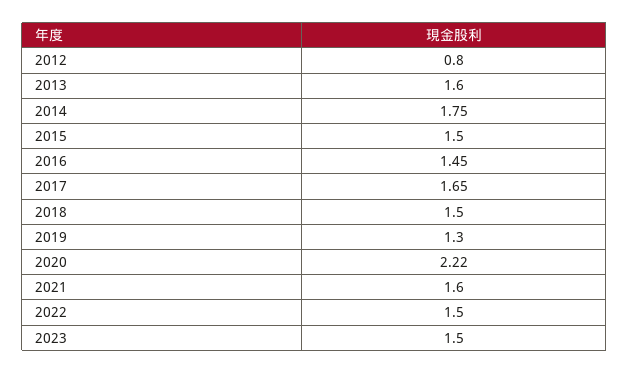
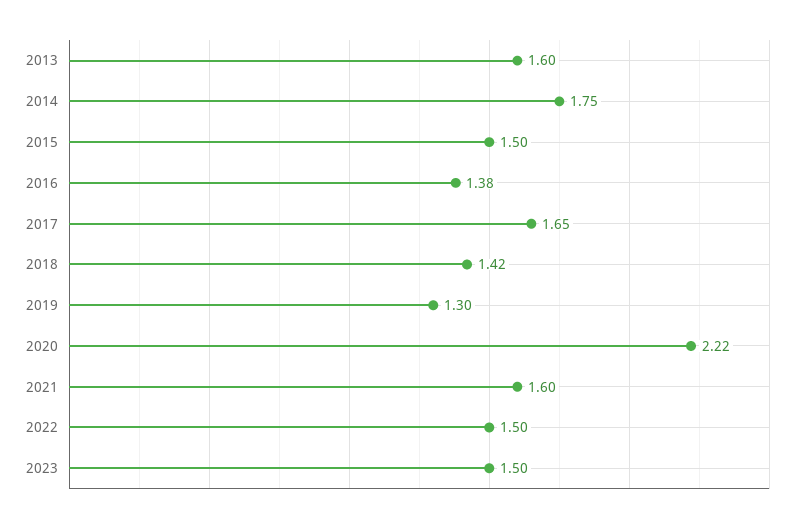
2012: 0.8 -> none
2016: 1.45 -> 1.38
2018: 1.5 -> 1.42

